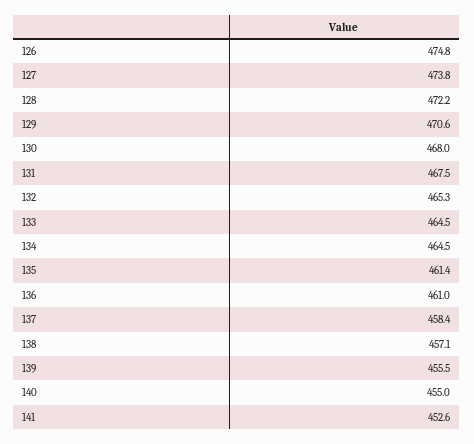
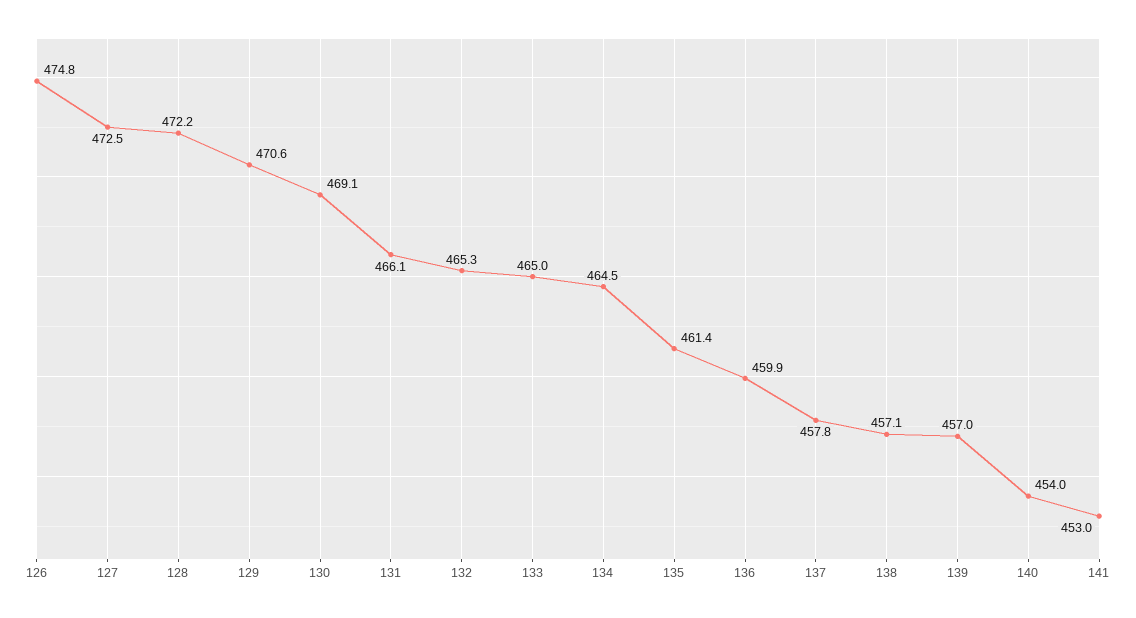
127: 473.8 -> 472.5
130: 468 -> 469.1
131: 467.5 -> 466.1
133: 464.5 -> 465
136: 461 -> 459.9
137: 458.4 -> 457.8
139: 455.5 -> 457
140: 455 -> 454
141: 452.6 -> 453

